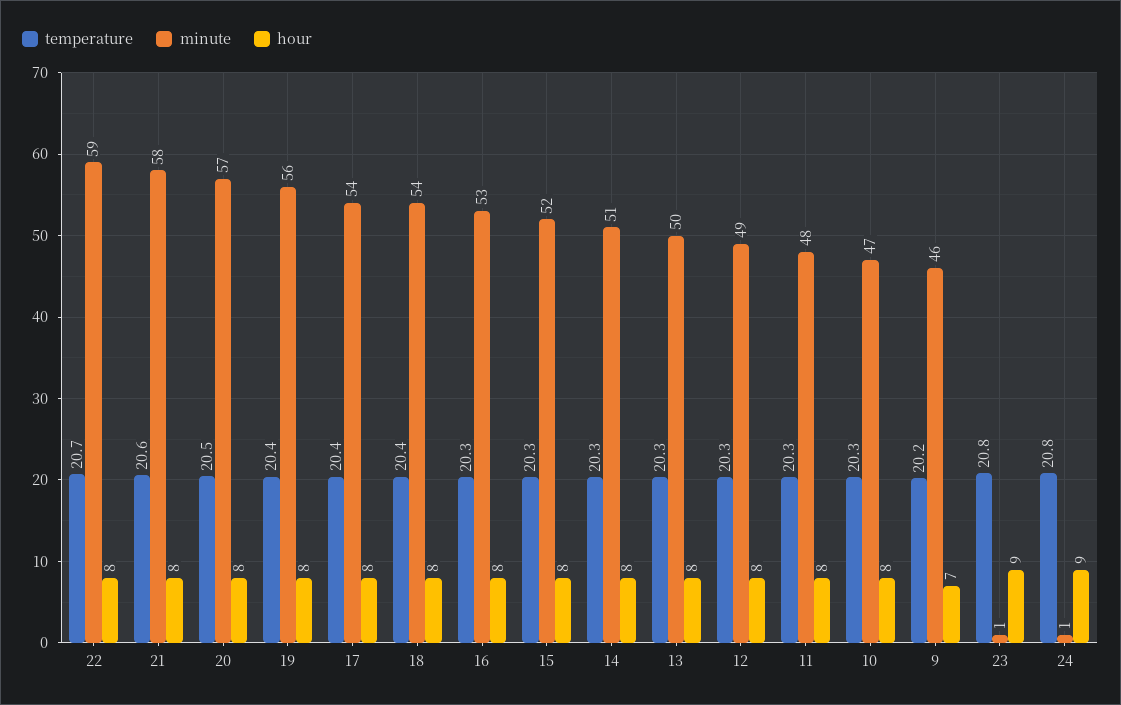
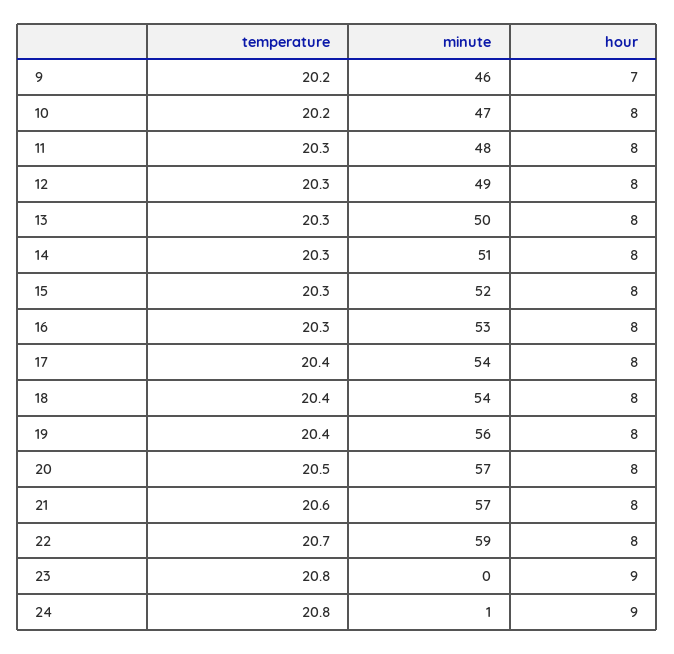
minute, 21: 58 -> 57
temperature, 10: 20.3 -> 20.2
minute, 23: 1 -> 0

